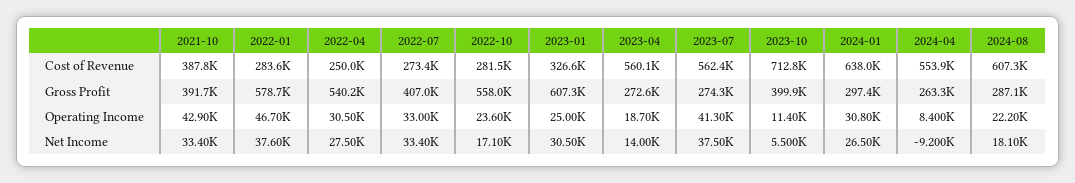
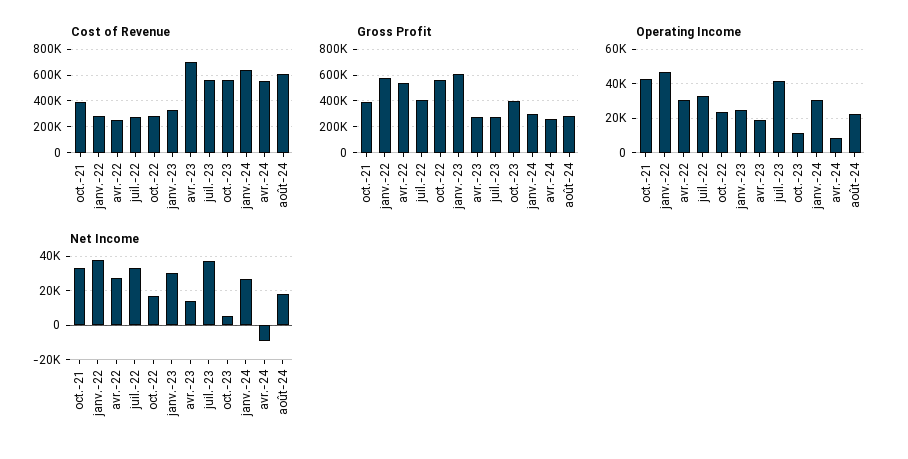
Cost of Revenue, 2023-04: 560100 -> 700000
Cost of Revenue, 2023-10: 712800 -> 550000

